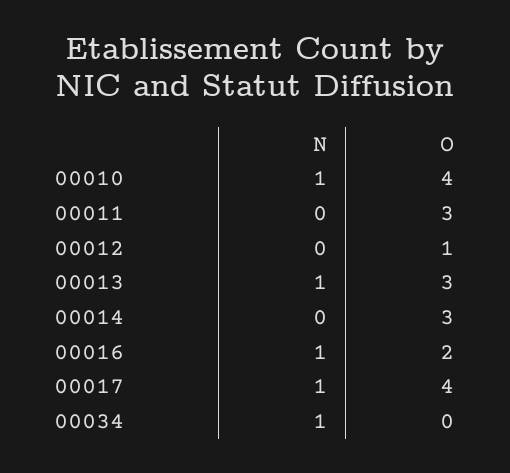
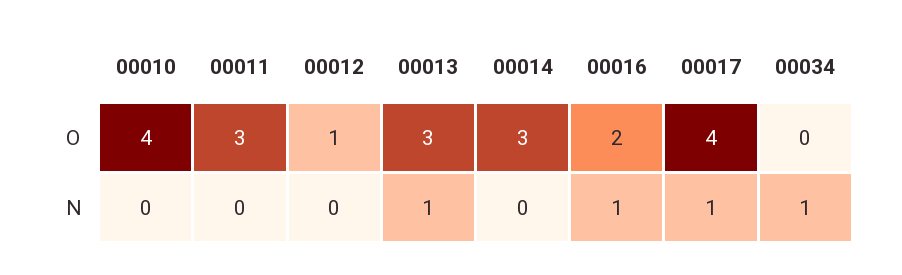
N, 00010: 1 -> 0

